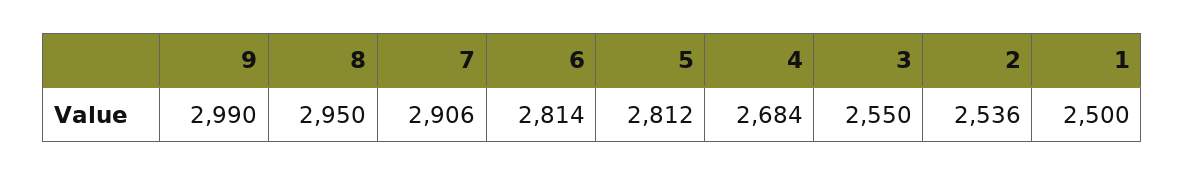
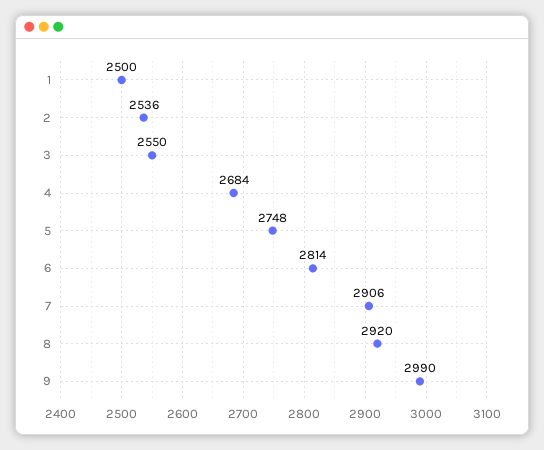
8: 2950 -> 2920
5: 2812 -> 2748

